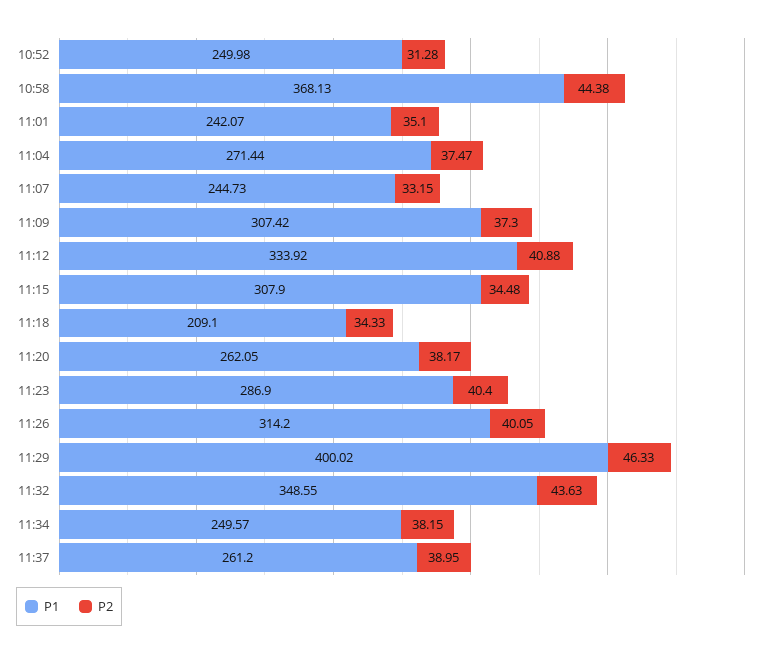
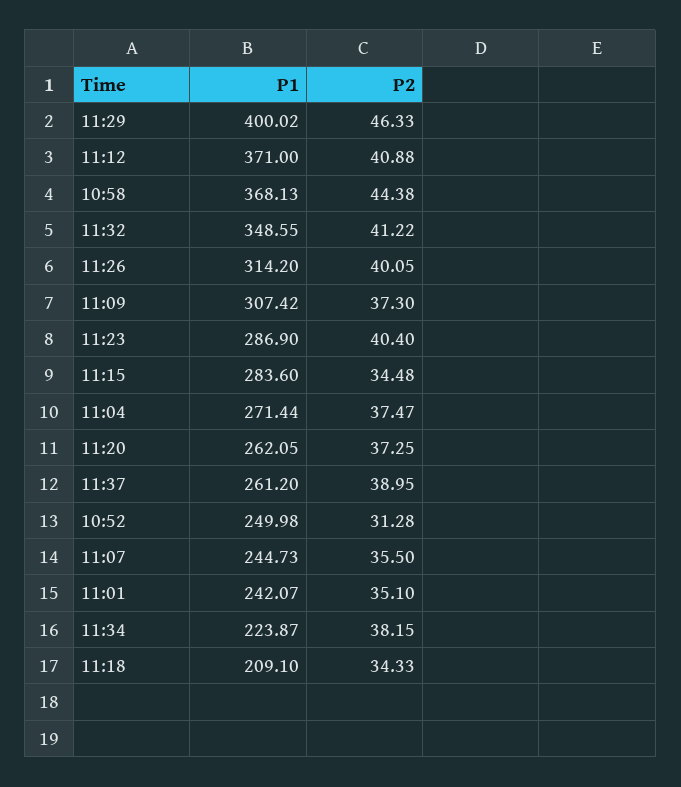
P2, 11:07: 33.15 -> 35.5
P1, 11:12: 333.92 -> 371
P1, 11:15: 307.9 -> 283.6
P2, 11:20: 38.17 -> 37.25
P2, 11:32: 43.63 -> 41.22
P1, 11:34: 249.57 -> 223.87

